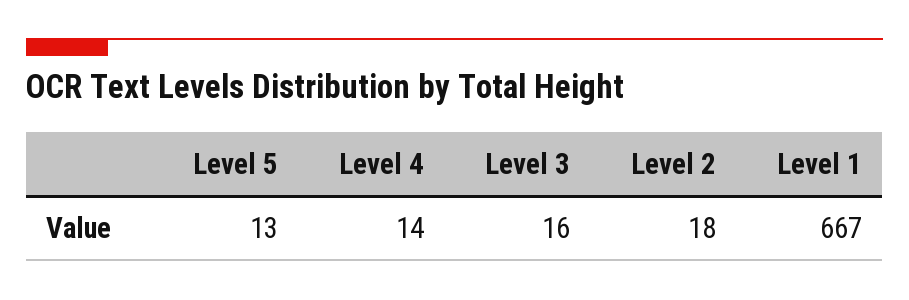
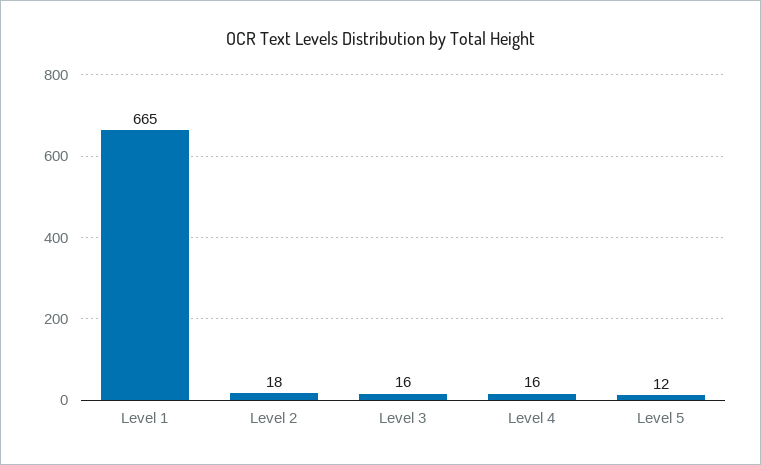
Level 5: 13 -> 12
Level 4: 14 -> 16
Level 1: 667 -> 665

